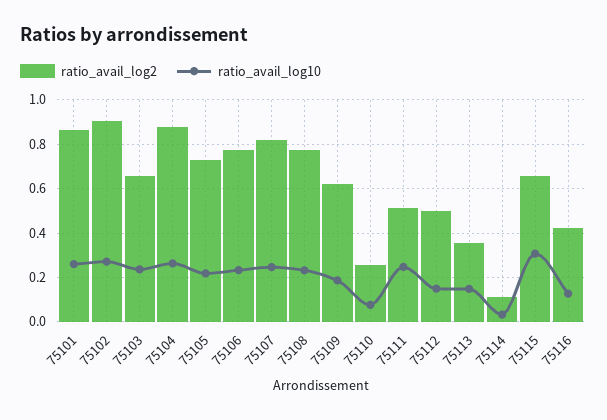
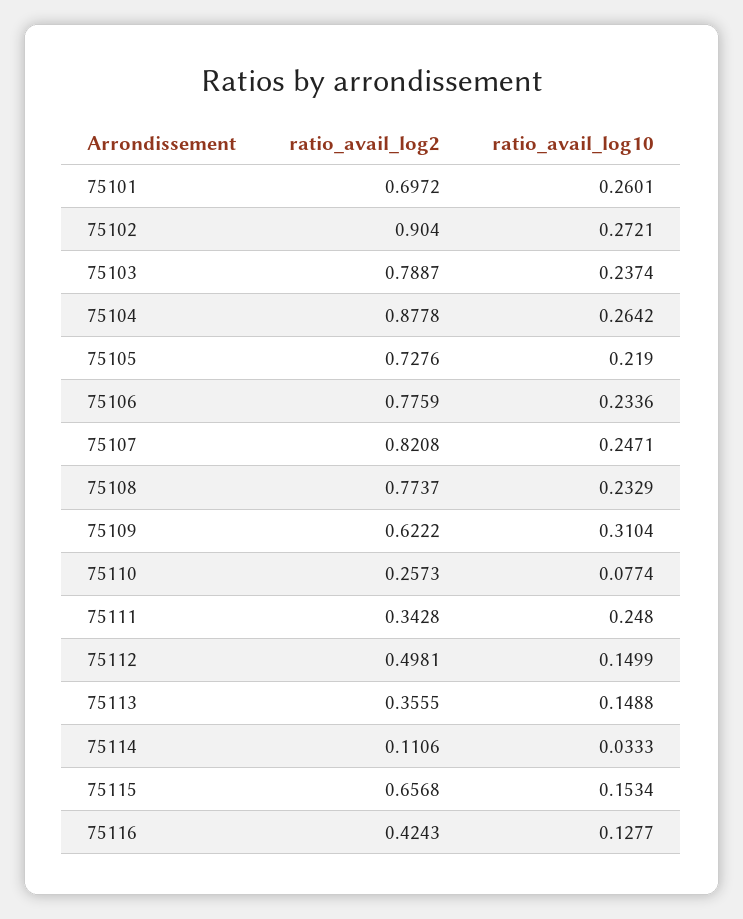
ratio_avail_log2, 75101: 0.85 -> 0.6972
ratio_avail_log2, 75103: 0.65 -> 0.7887
ratio_avail_log10, 75109: 0.2 -> 0.3104
ratio_avail_log2, 75111: 0.5 -> 0.3428
ratio_avail_log10, 75115: 0.3 -> 0.1534

